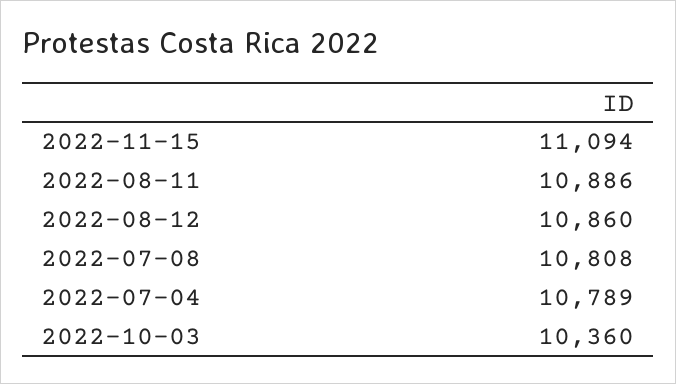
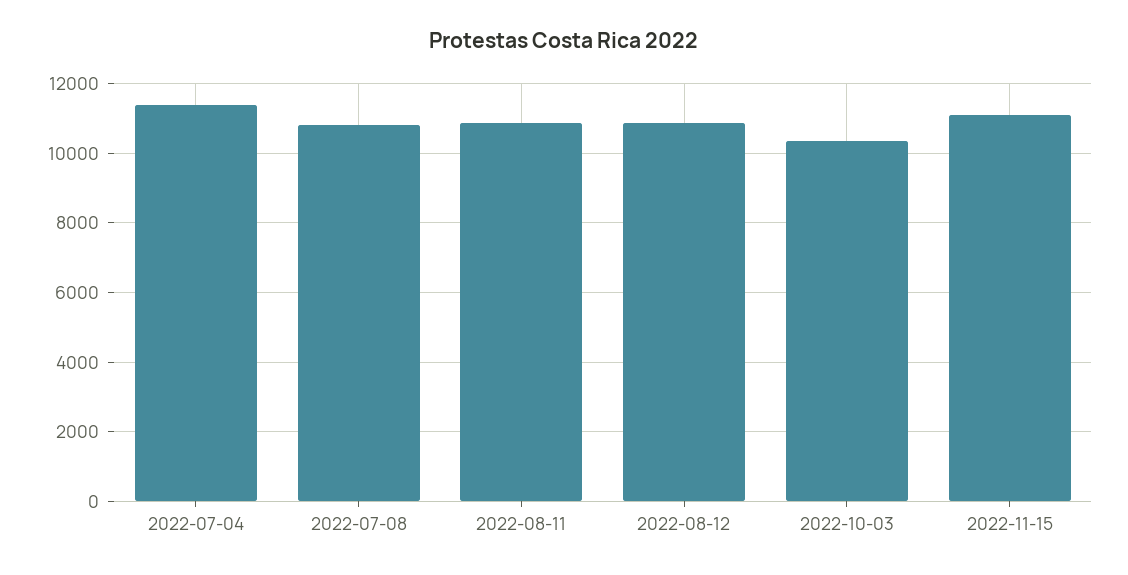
2022-07-04: 10789 -> 11400

